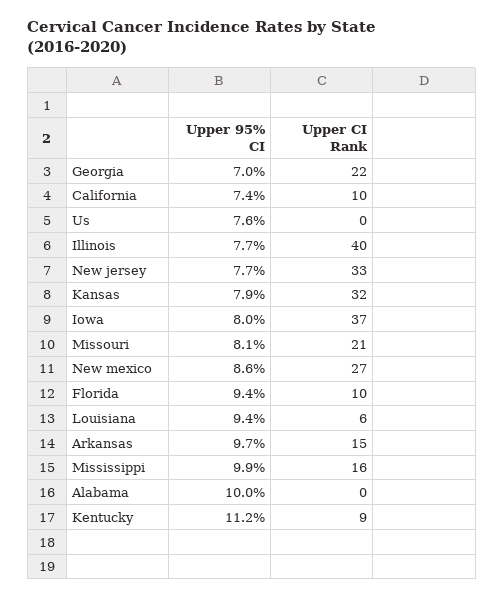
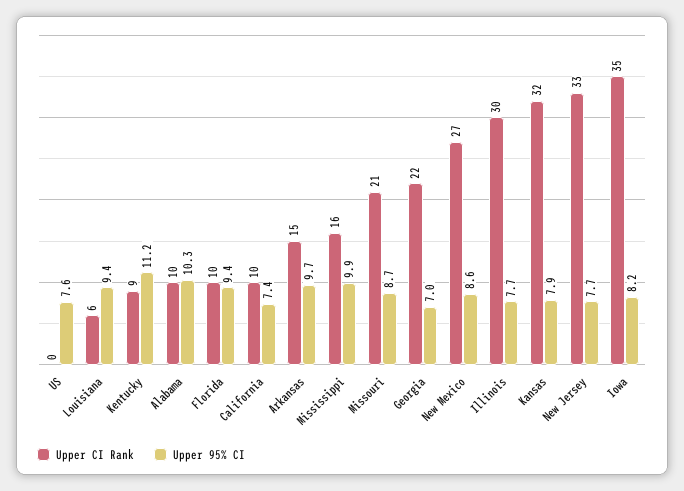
Upper CI Rank, Illinois: 40 -> 30
Upper 95% CI, Iowa: 8 -> 8.2
Upper CI Rank, Iowa: 37 -> 35
Upper 95% CI, Missouri: 8.1 -> 8.7
Upper 95% CI, Alabama: 10 -> 10.3
Upper CI Rank, Alabama: 0 -> 10

